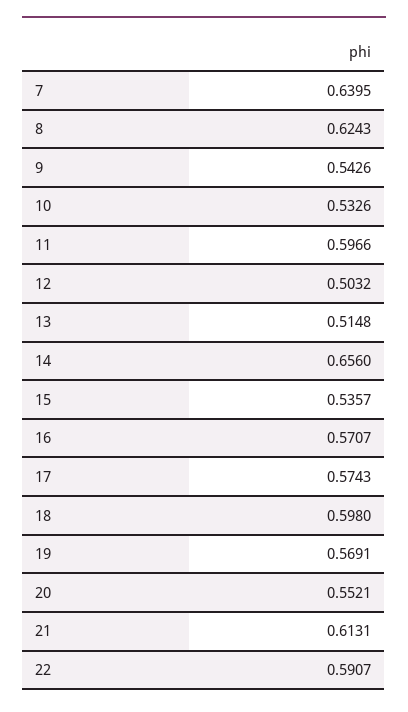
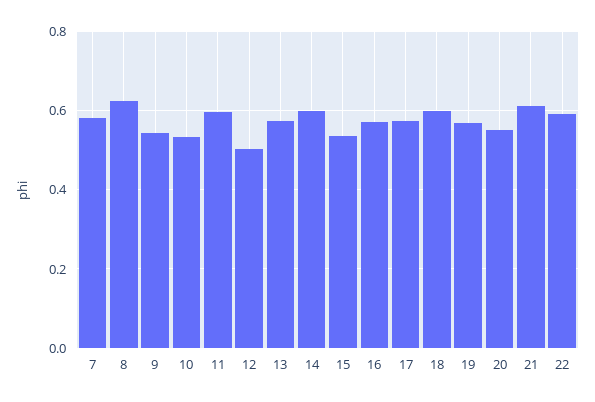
7: 0.6395 -> 0.58
13: 0.5148 -> 0.58
14: 0.656 -> 0.6

